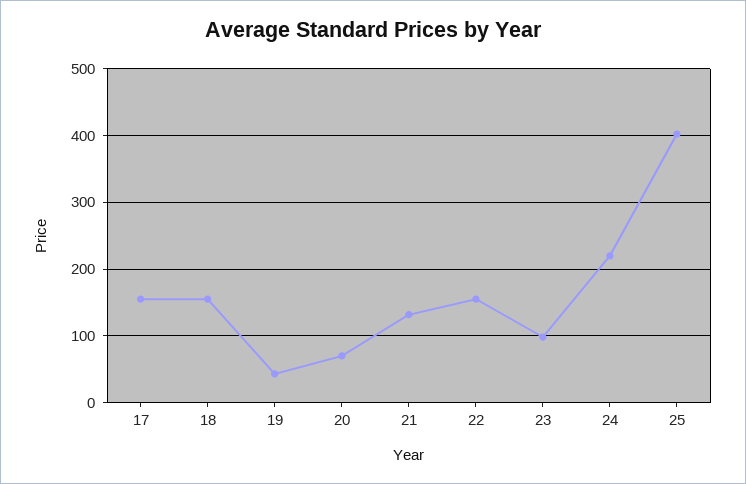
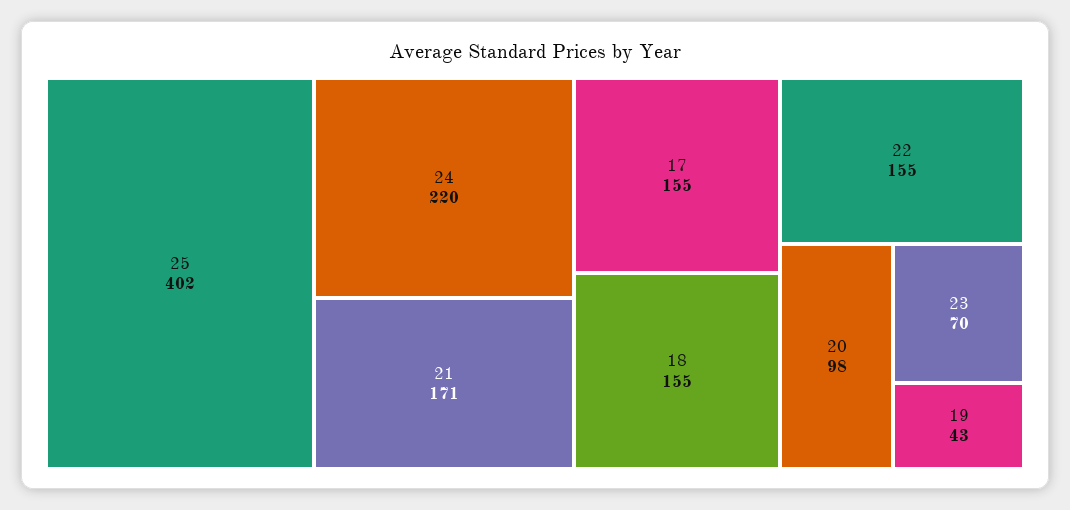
20: 70 -> 98
21: 130 -> 171
23: 100 -> 70

